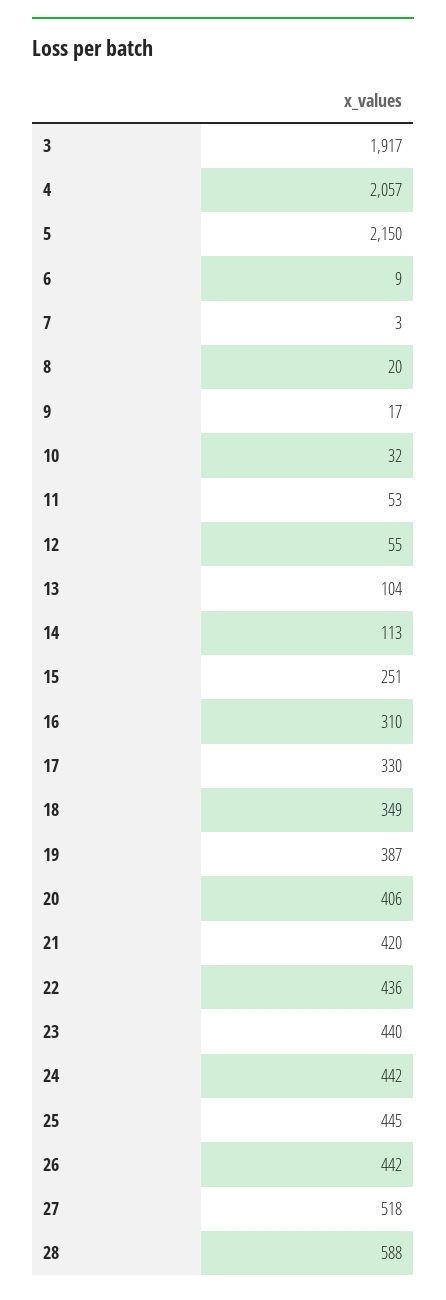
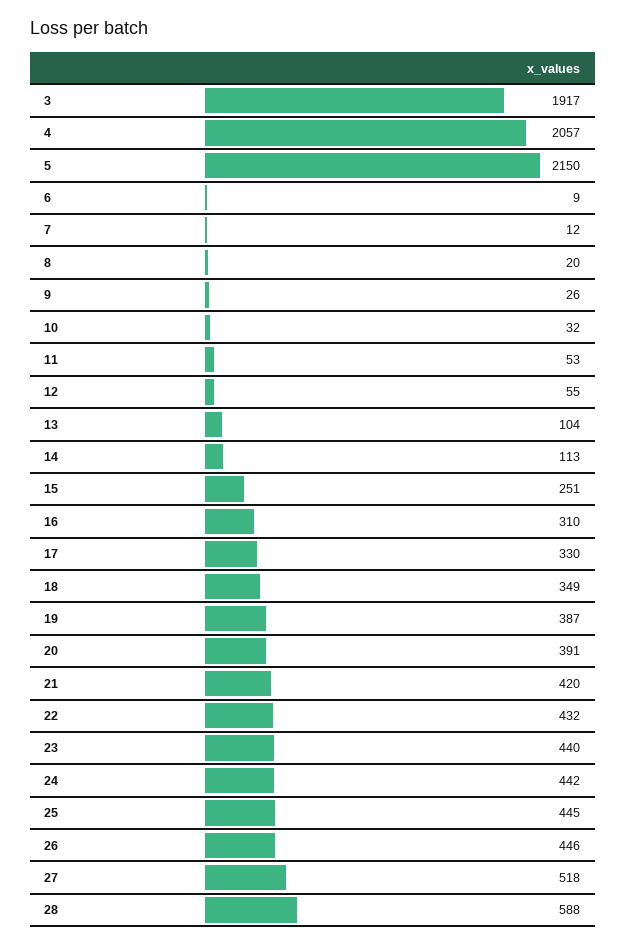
7: 3 -> 12
9: 17 -> 26
20: 406 -> 391
22: 436 -> 432
26: 442 -> 446

